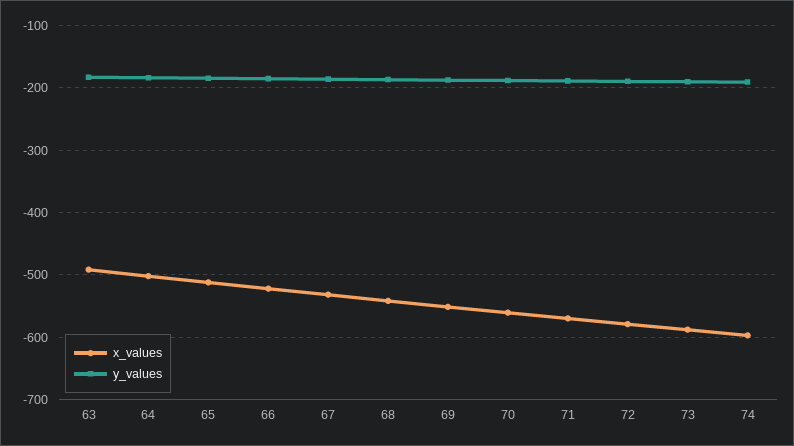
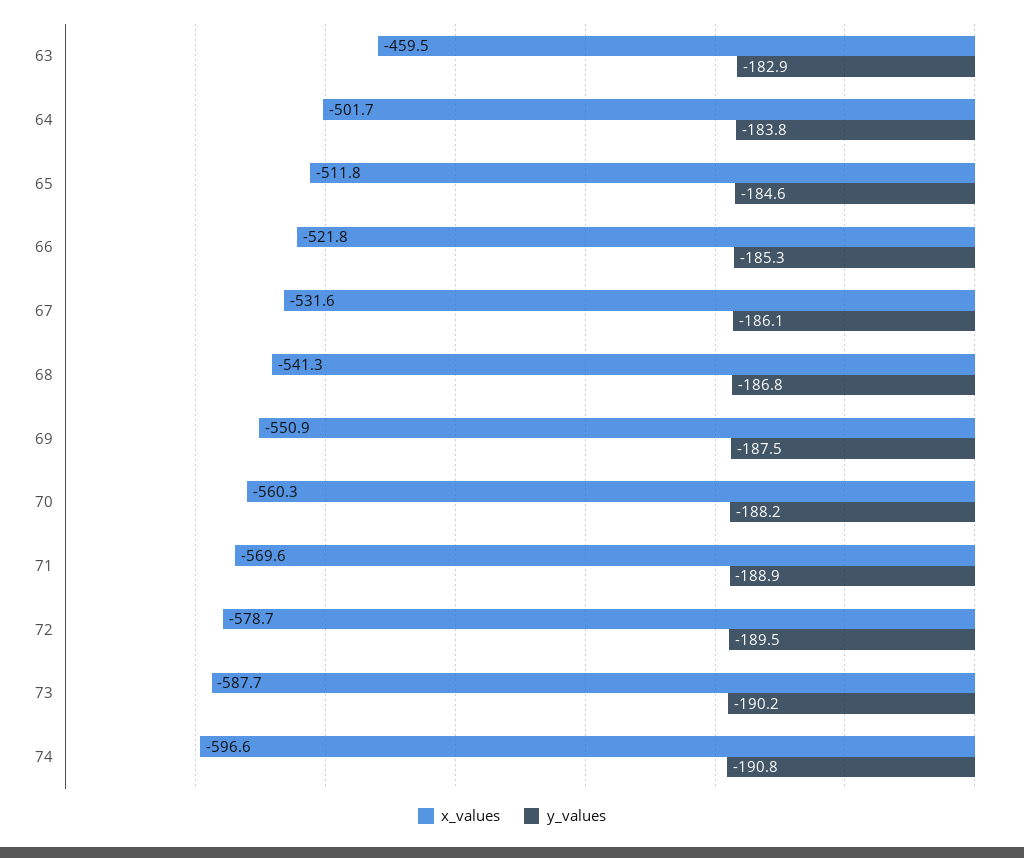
x_values, 63: -490 -> -459.5

